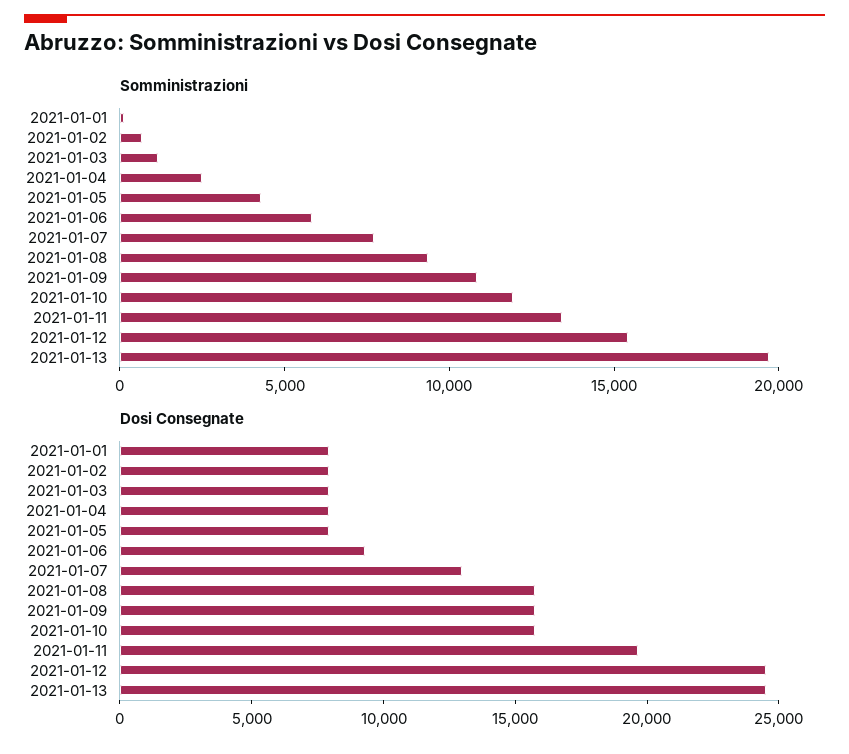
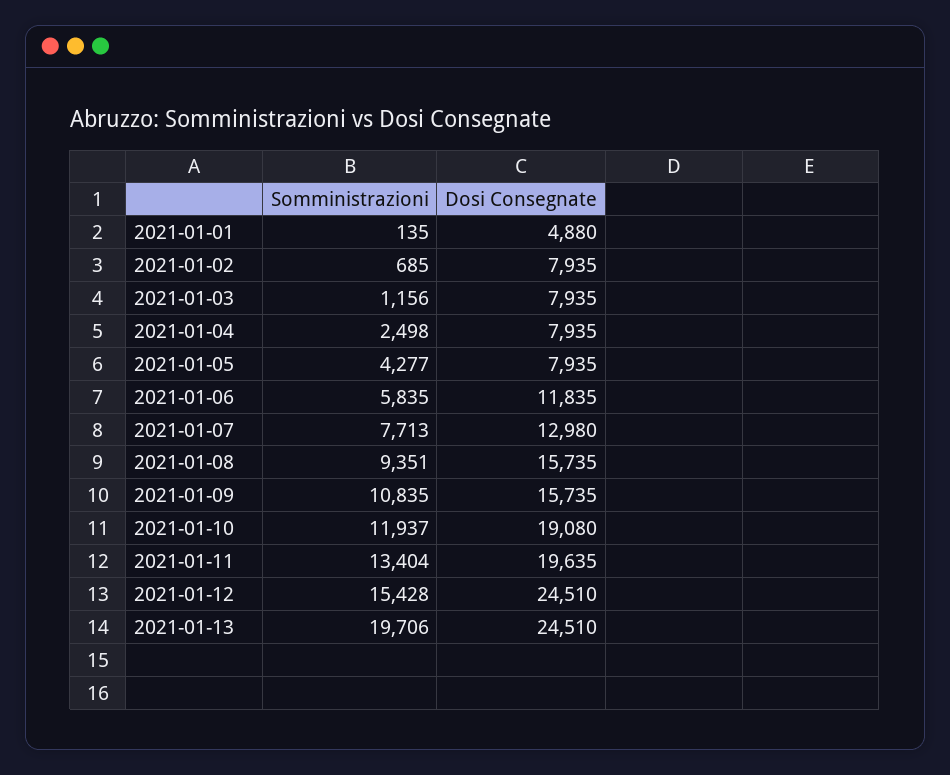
Dosi Consegnate, 2021-01-01: 8000 -> 4880
Dosi Consegnate, 2021-01-06: 9000 -> 11835
Dosi Consegnate, 2021-01-10: 16000 -> 19080

